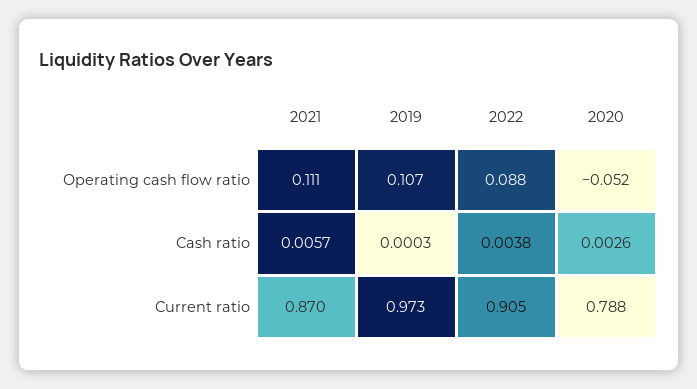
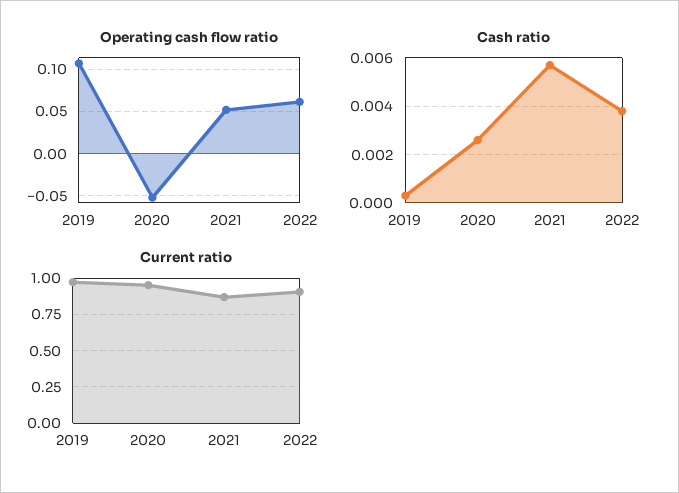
Operating cash flow ratio, 2021: 0.111 -> 0.05
Operating cash flow ratio, 2022: 0.088 -> 0.06
Current ratio, 2020: 0.788 -> 0.95

